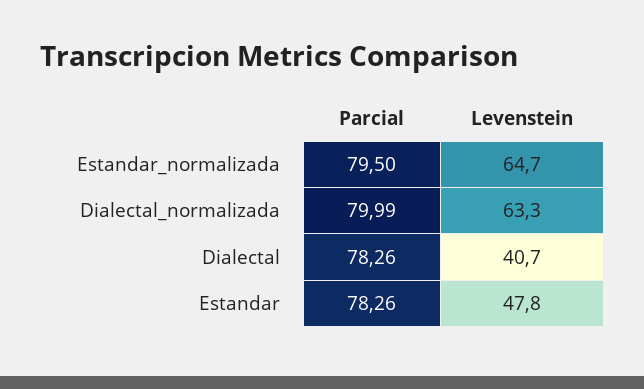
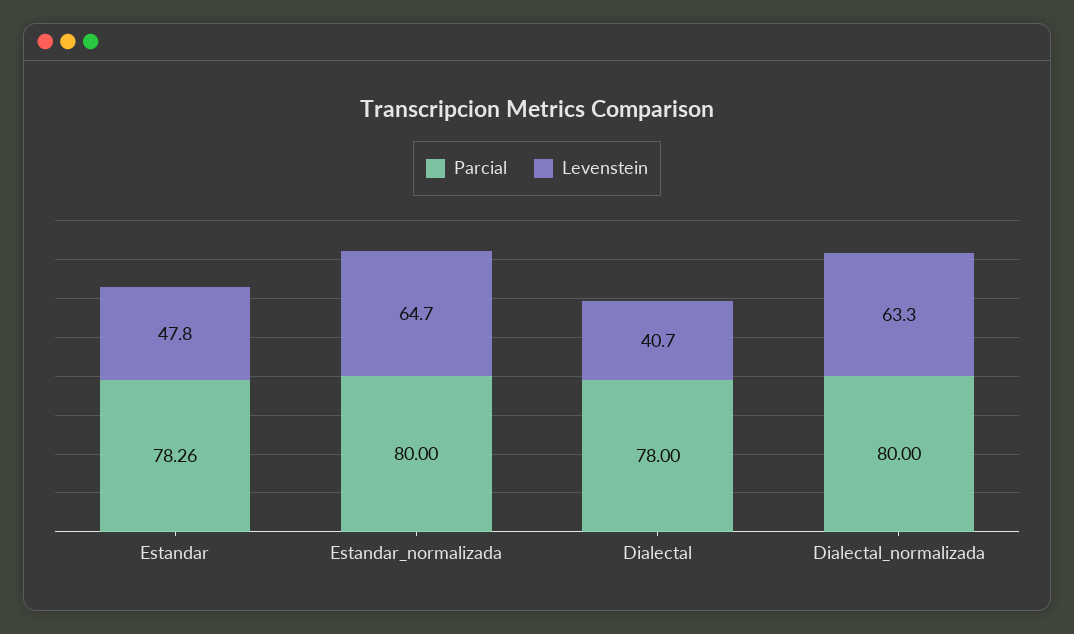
Parcial, Estandar_normalizada: 79.5 -> 80
Parcial, Dialectal_normalizada: 79.99 -> 80
Parcial, Dialectal: 78.26 -> 78

